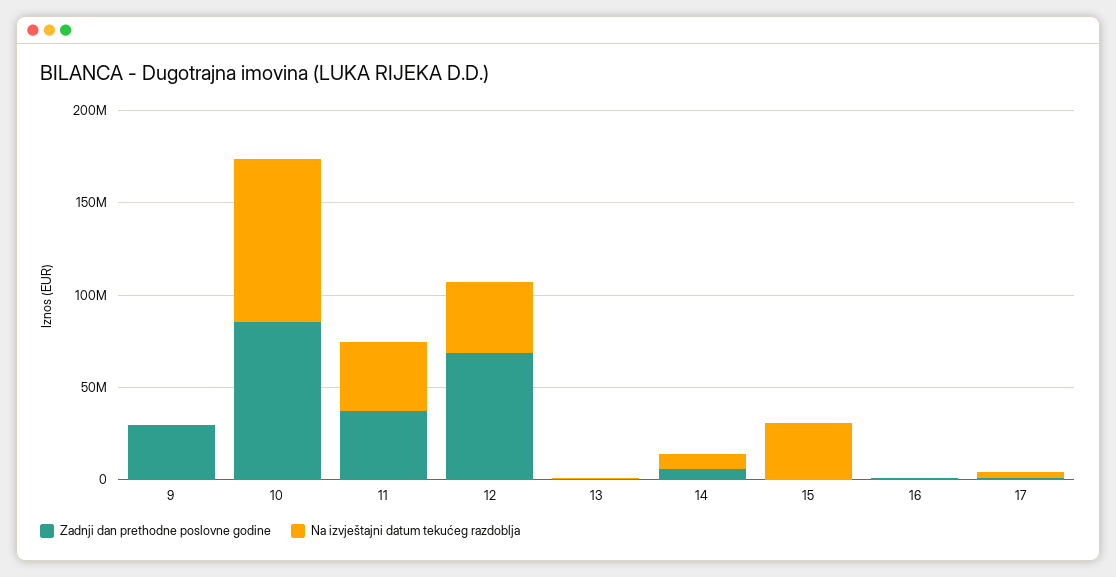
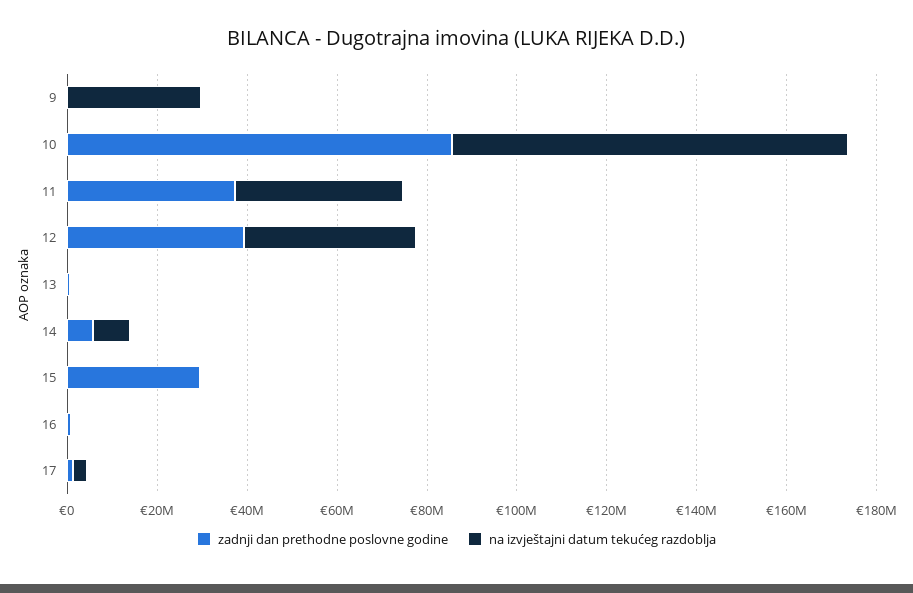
Zadnji dan prethodne poslovne godine, 9: 30000000 -> 0
Na izvještajni datum tekućeg razdoblja, 9: 0 -> 30000000
Zadnji dan prethodne poslovne godine, 12: 70000000 -> 40000000
Zadnji dan prethodne poslovne godine, 15: 0 -> 30000000
Na izvještajni datum tekućeg razdoblja, 15: 30000000 -> 0

